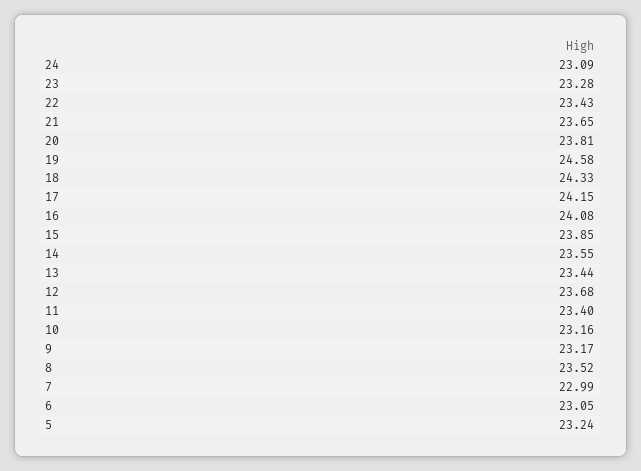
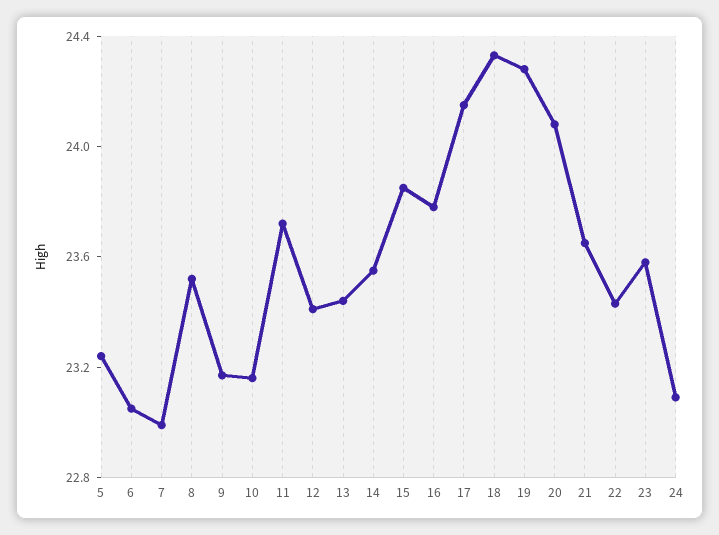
23: 23.28 -> 23.6
20: 23.81 -> 24.1
19: 24.58 -> 24.3
16: 24.08 -> 23.8
12: 23.68 -> 23.4
11: 23.4 -> 23.7

